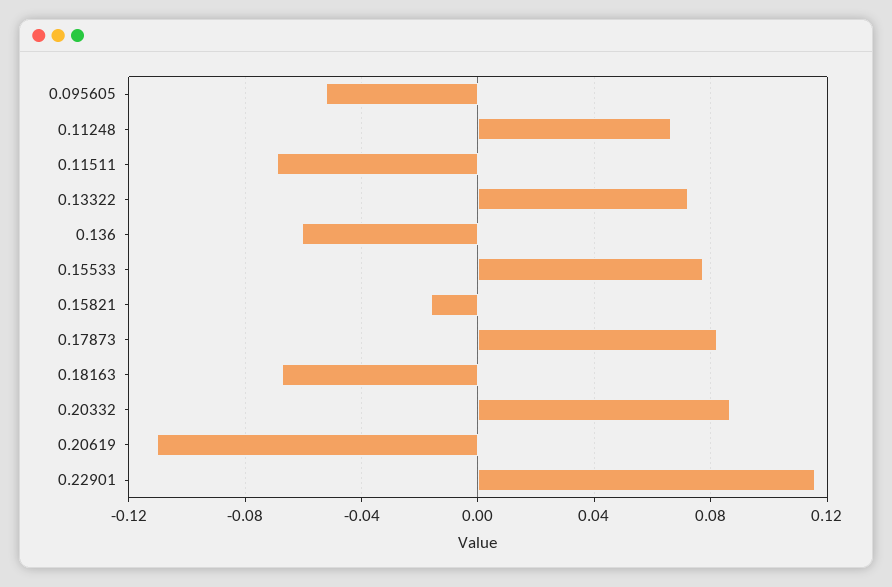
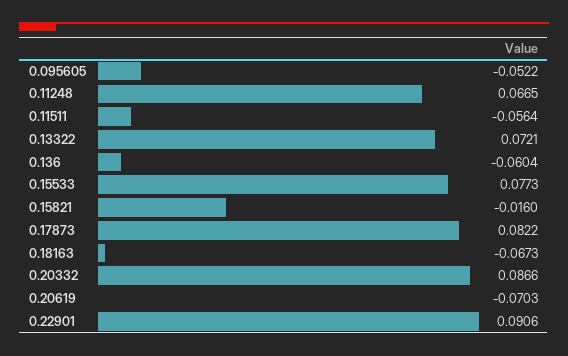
0.11511: -0.07 -> -0.0564
0.20619: -0.11 -> -0.0703
0.22901: 0.115 -> 0.0906

